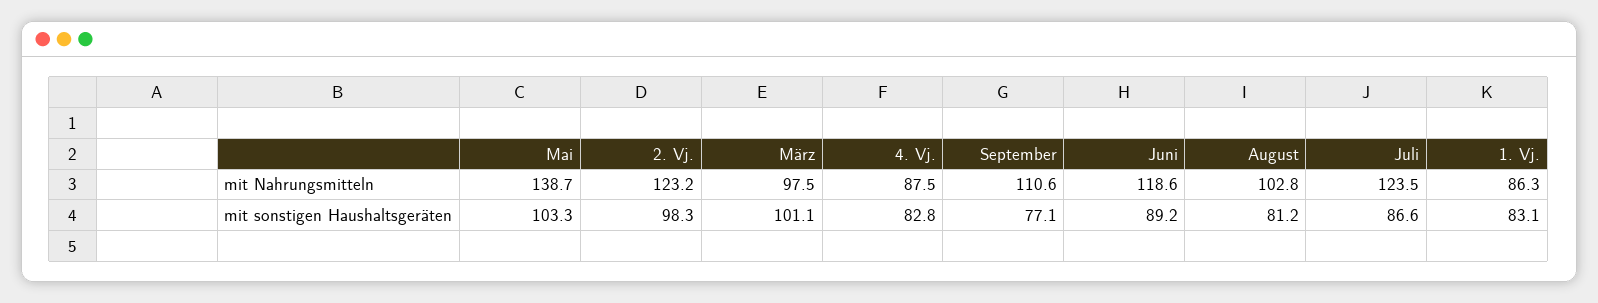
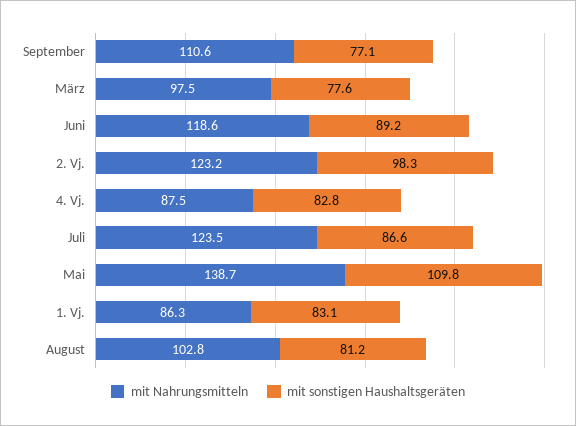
mit sonstigen Haushaltsgeräten, Mai: 103.3 -> 109.8
mit sonstigen Haushaltsgeräten, März: 101.1 -> 77.6

